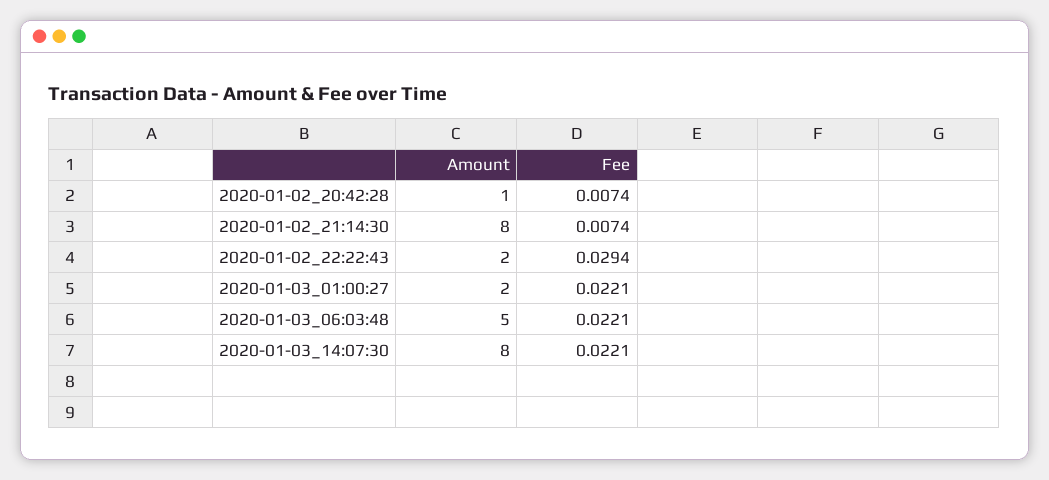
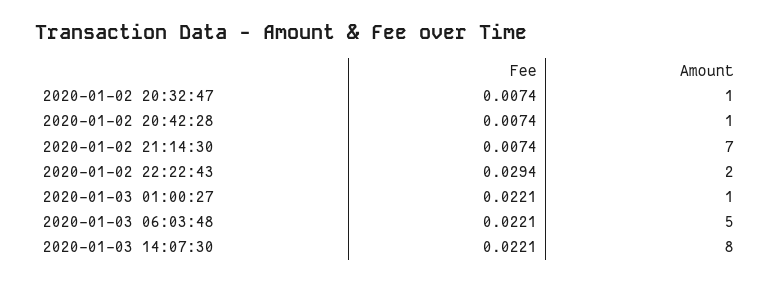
Amount, 2020-01-02_21:14:30: 8 -> 7
Amount, 2020-01-03_01:00:27: 2 -> 1
Fee, 2020-01-02 20:32:47: none -> 0.0074
Amount, 2020-01-02 20:32:47: none -> 1

